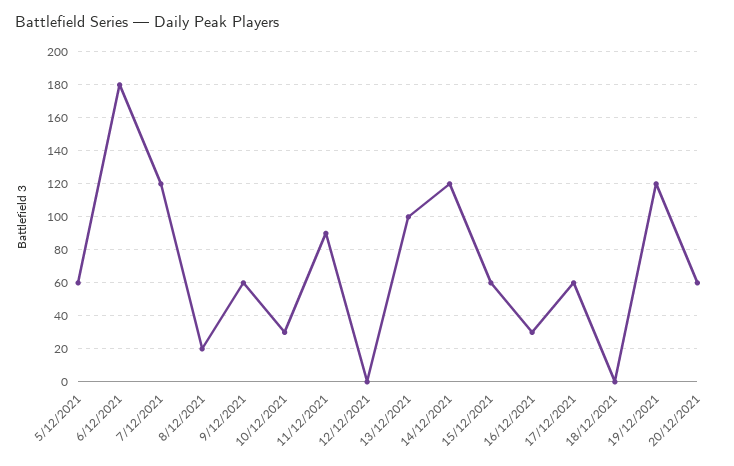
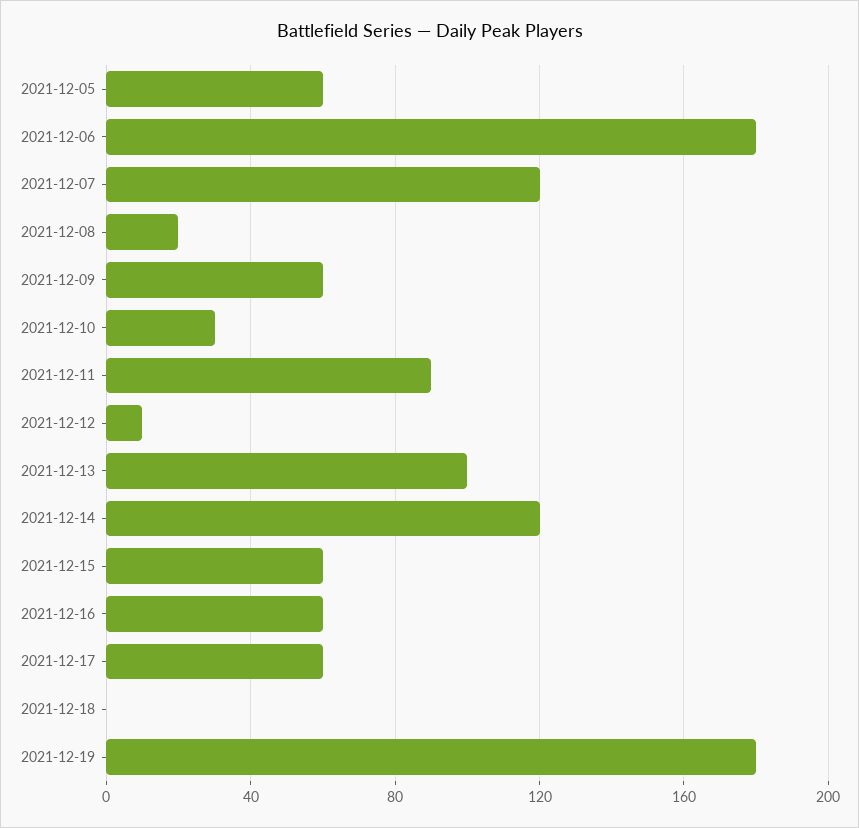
12/12/2021: 0 -> 10
16/12/2021: 30 -> 60
19/12/2021: 120 -> 180
20/12/2021: 60 -> none

